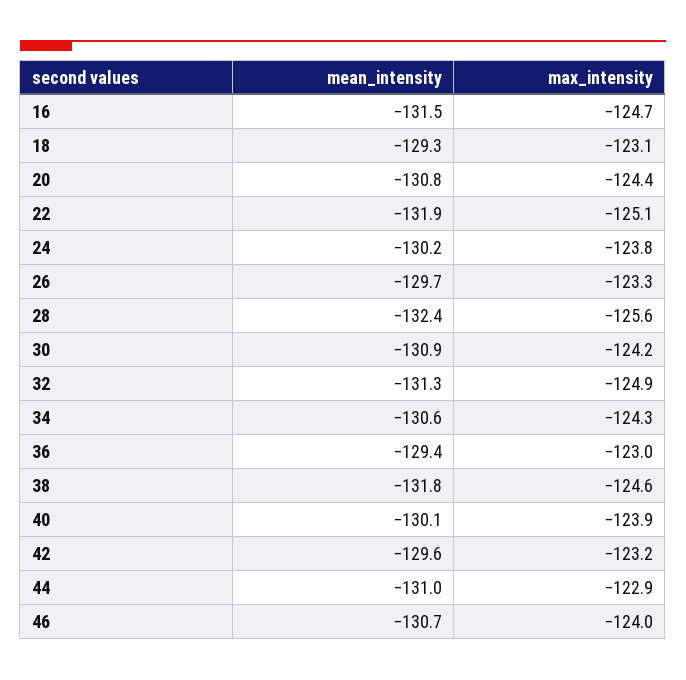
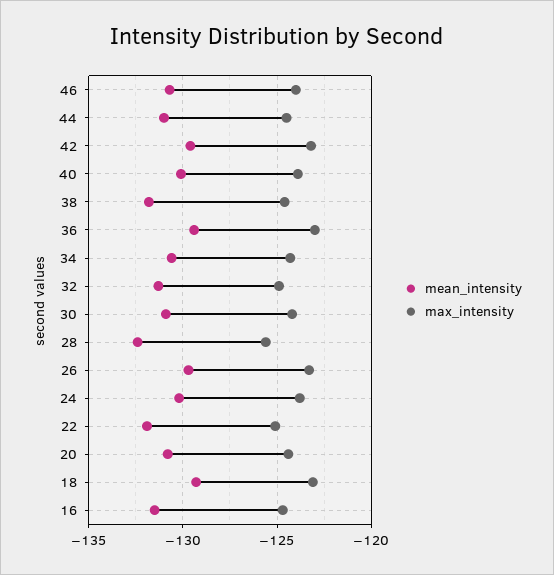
max_intensity, 44: -122.9 -> -124.5

